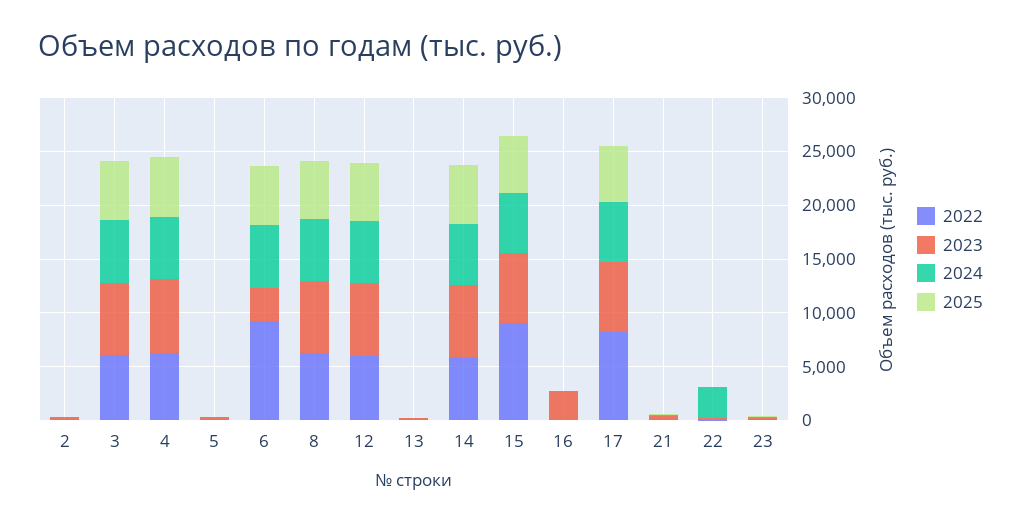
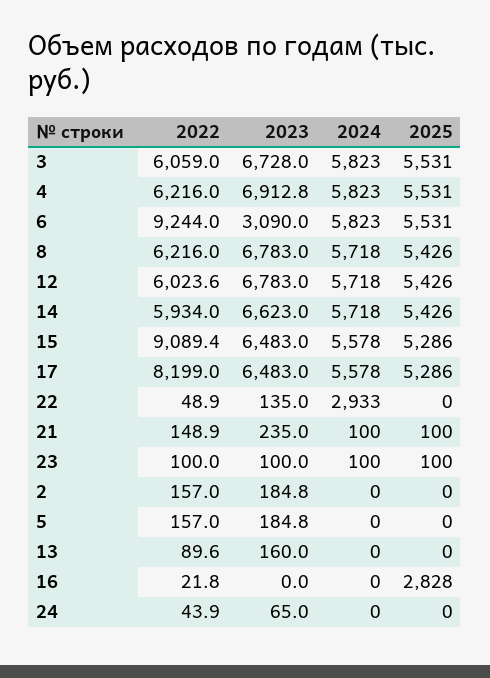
2023, 16: 3000 -> 0
2025, 16: 0 -> 2828
2022, 24: none -> 43.9
2023, 24: none -> 65
2024, 24: none -> 0
2025, 24: none -> 0

